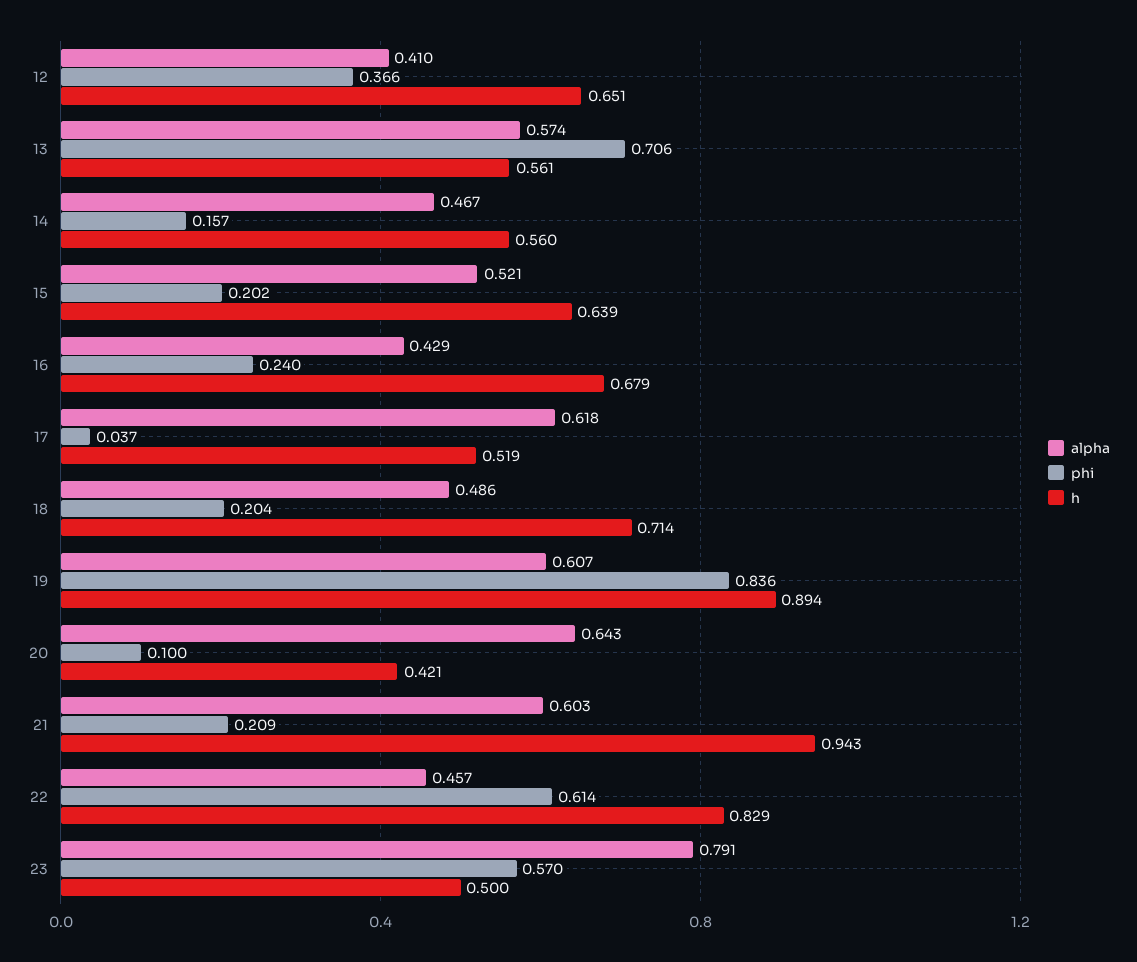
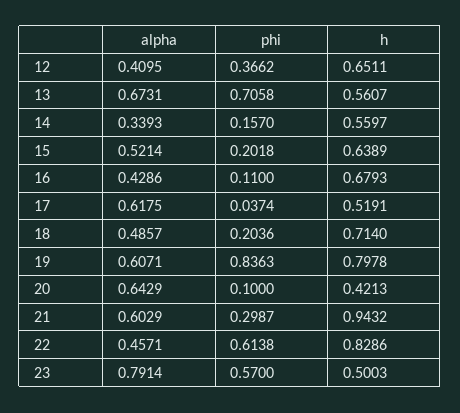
alpha, 13: 0.574 -> 0.6731
alpha, 14: 0.467 -> 0.3393
phi, 16: 0.24 -> 0.11
h, 19: 0.894 -> 0.7978
phi, 21: 0.209 -> 0.2987

